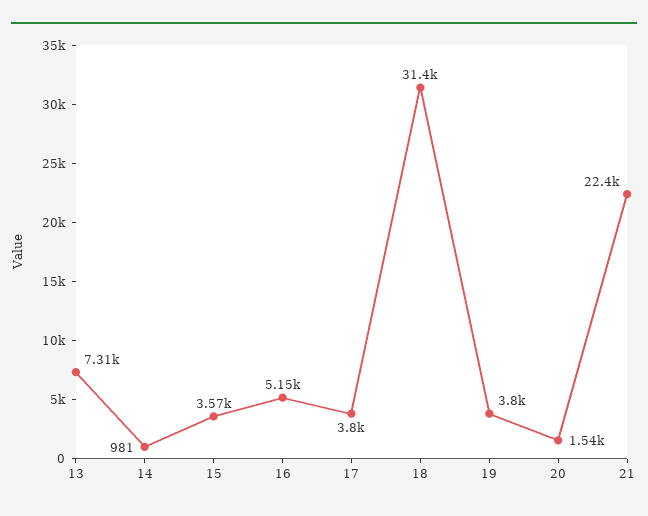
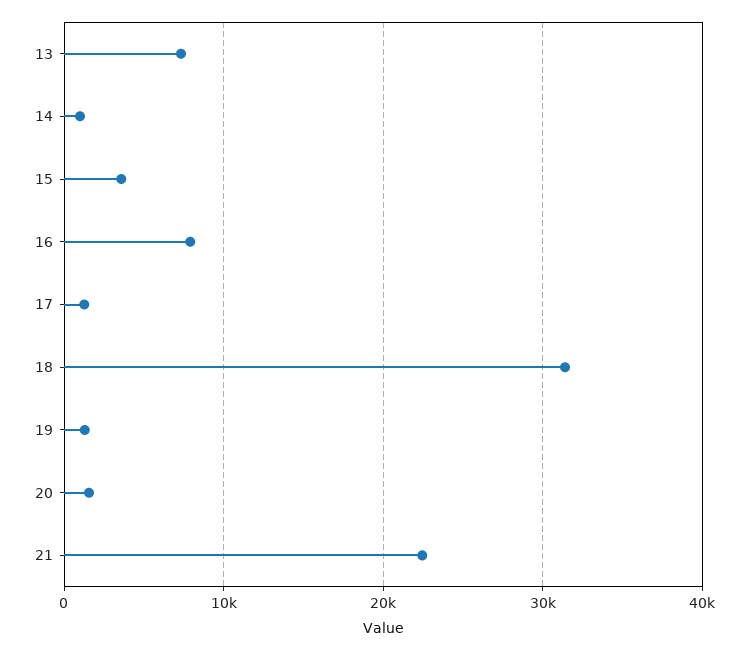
16: 5150 -> 8000
17: 3800 -> 1000
19: 3800 -> 1000

